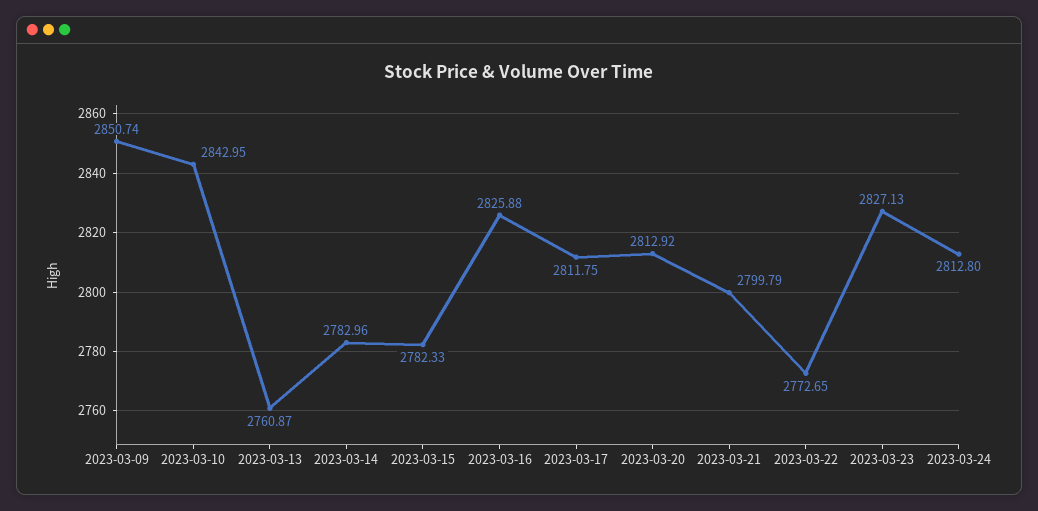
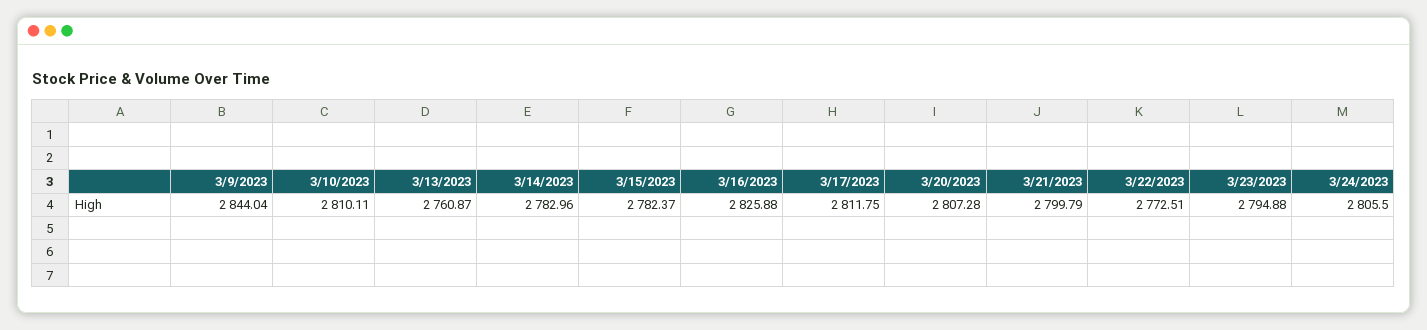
2023-03-09: 2850.74 -> 2844.04
2023-03-10: 2842.95 -> 2810.11
2023-03-15: 2782.33 -> 2782.37
2023-03-20: 2812.92 -> 2807.28
2023-03-22: 2772.65 -> 2772.51
2023-03-23: 2827.13 -> 2794.88
2023-03-24: 2812.8 -> 2805.5

